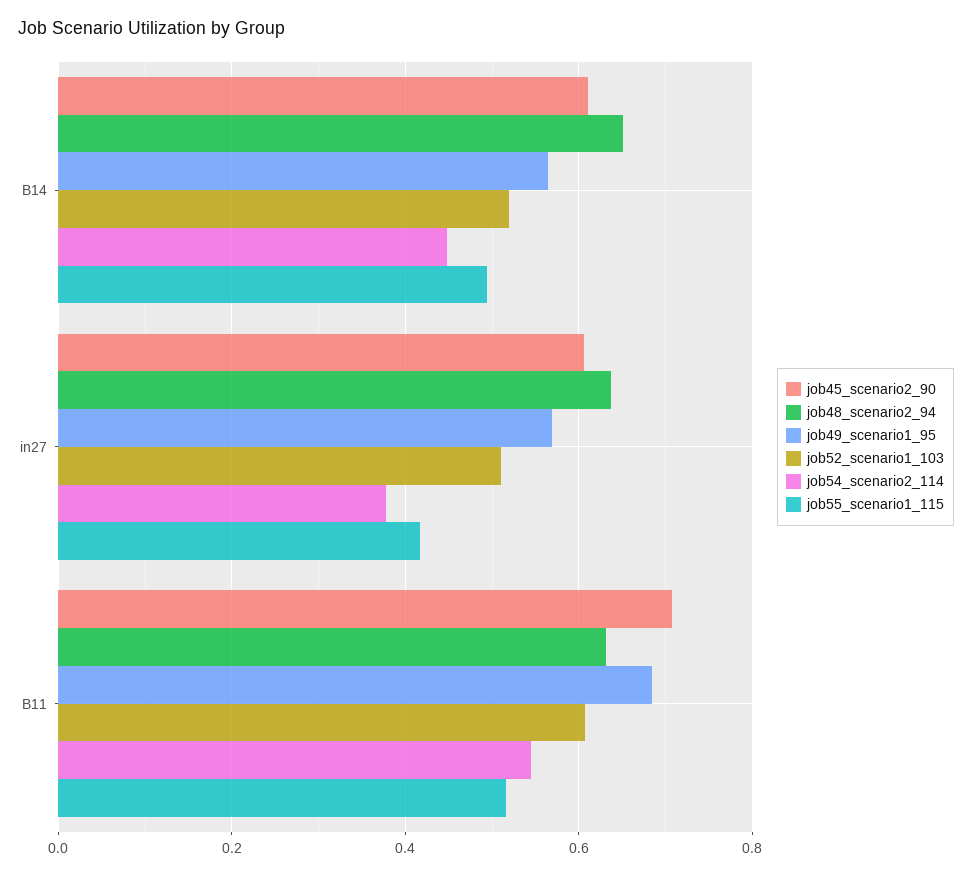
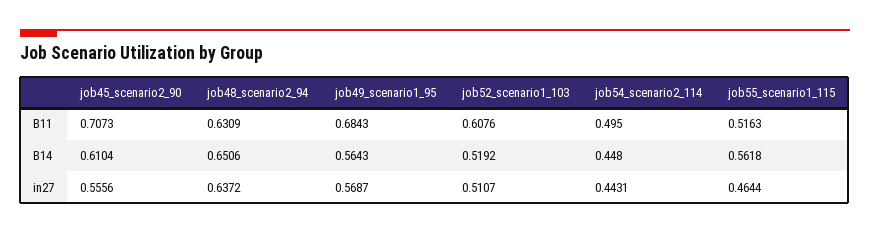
job55_scenario1_115, B14: 0.5 -> 0.5618
job45_scenario2_90, in27: 0.6 -> 0.5556
job54_scenario2_114, in27: 0.38 -> 0.4431
job55_scenario1_115, in27: 0.42 -> 0.4644
job54_scenario2_114, B11: 0.54 -> 0.495

